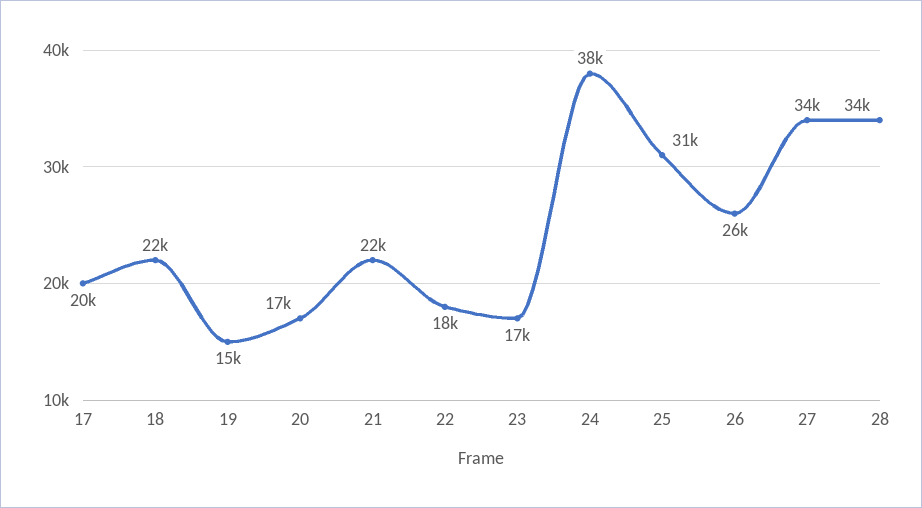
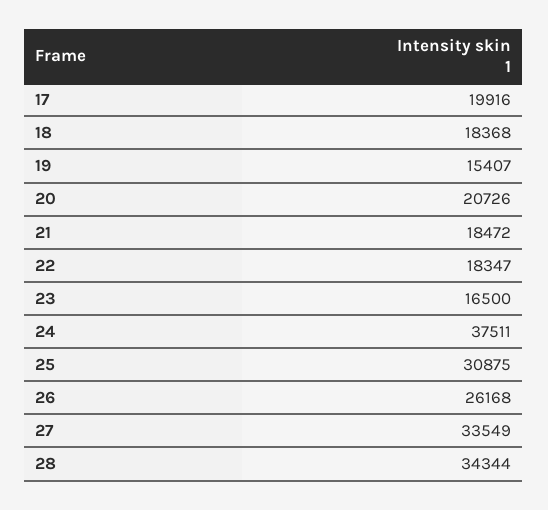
18: 22000 -> 18368
20: 17000 -> 20726
21: 22000 -> 18472

